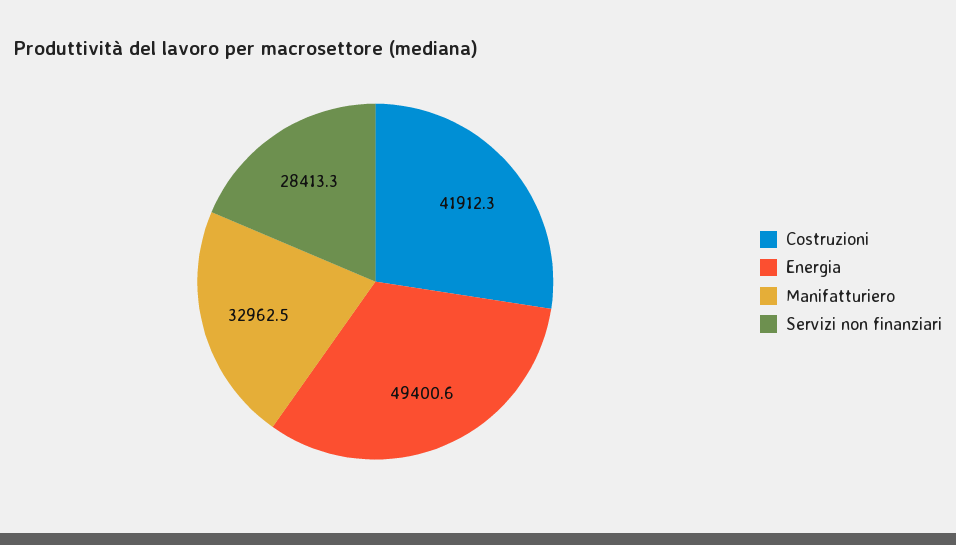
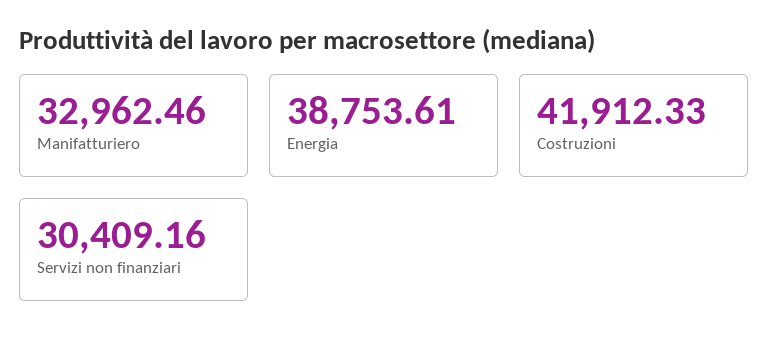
Energia: 49400.6 -> 38753.61
Servizi non finanziari: 28413.3 -> 30409.16

